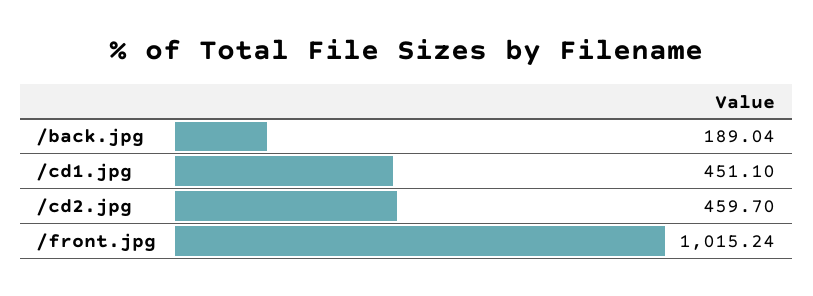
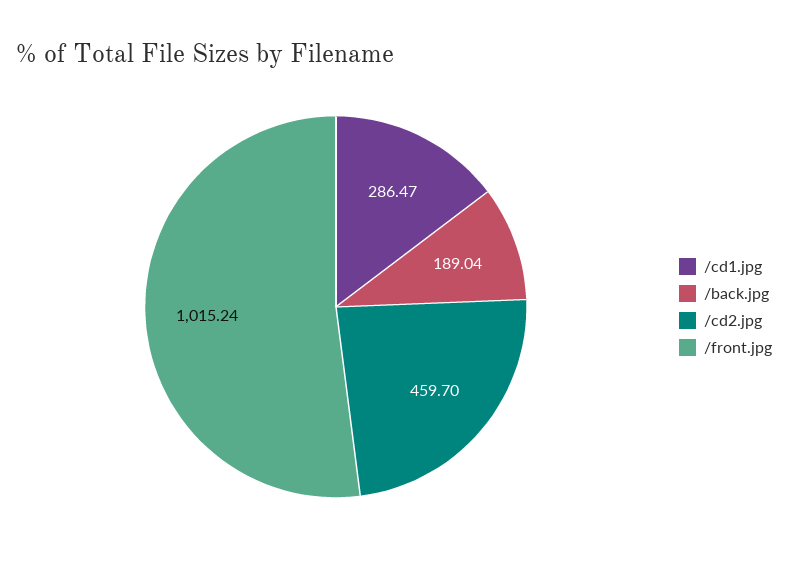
/cd1.jpg: 451.1 -> 286.47

